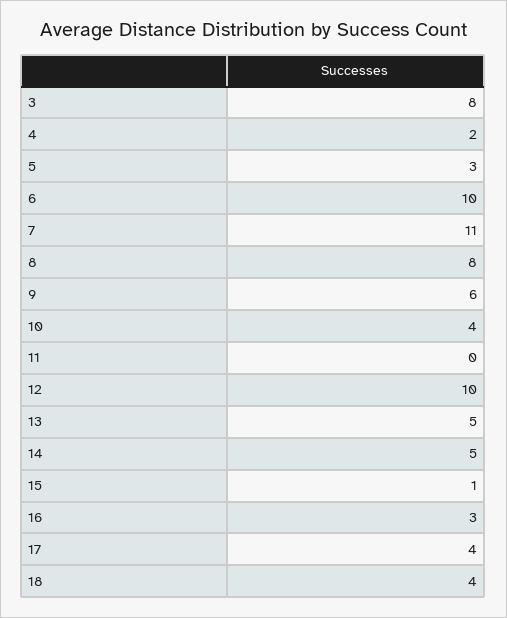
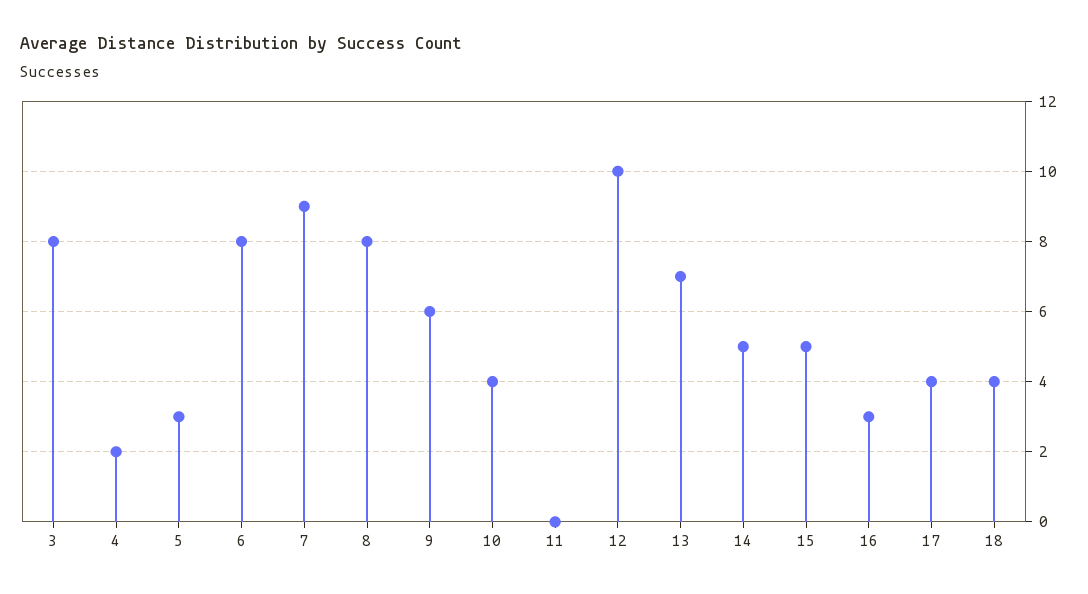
6: 10 -> 8
7: 11 -> 9
13: 5 -> 7
15: 1 -> 5

